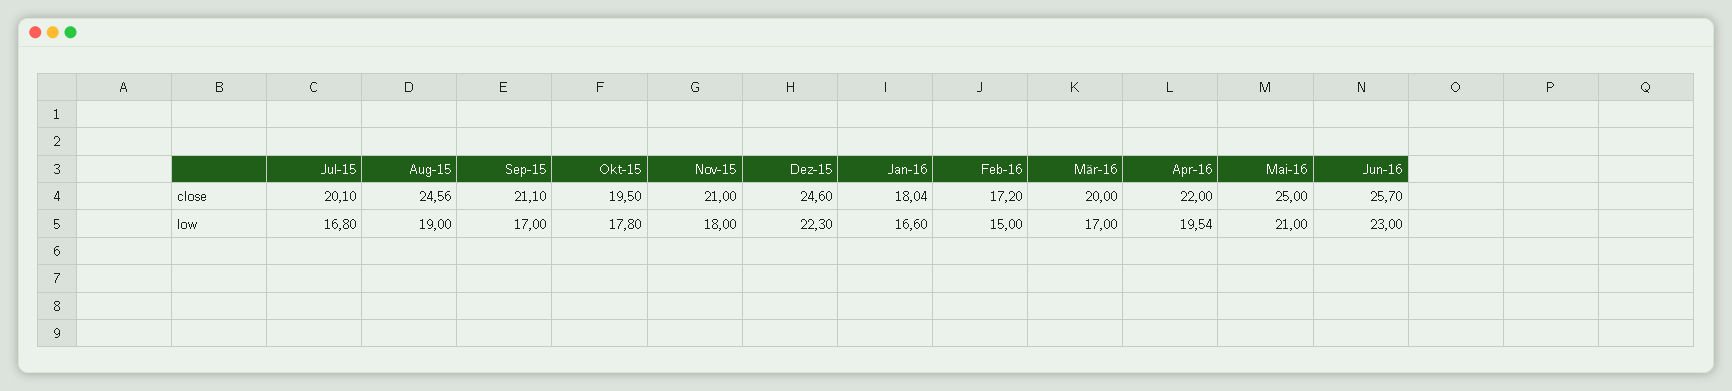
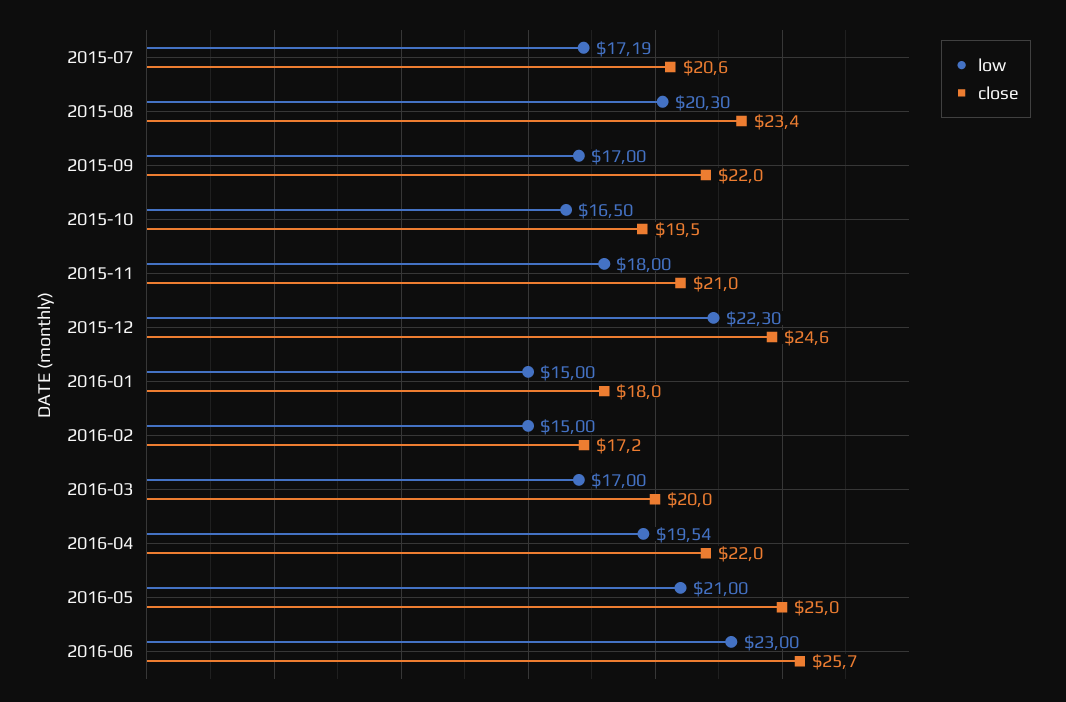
close, Jul-15: 20.1 -> 20.6
close, Aug-15: 24.56 -> 23.4
close, Sep-15: 21.1 -> 22
close, Jan-16: 18.04 -> 18
low, Jul-15: 16.8 -> 17.19
low, Aug-15: 19 -> 20.3
low, Okt-15: 17.8 -> 16.5
low, Jan-16: 16.6 -> 15

